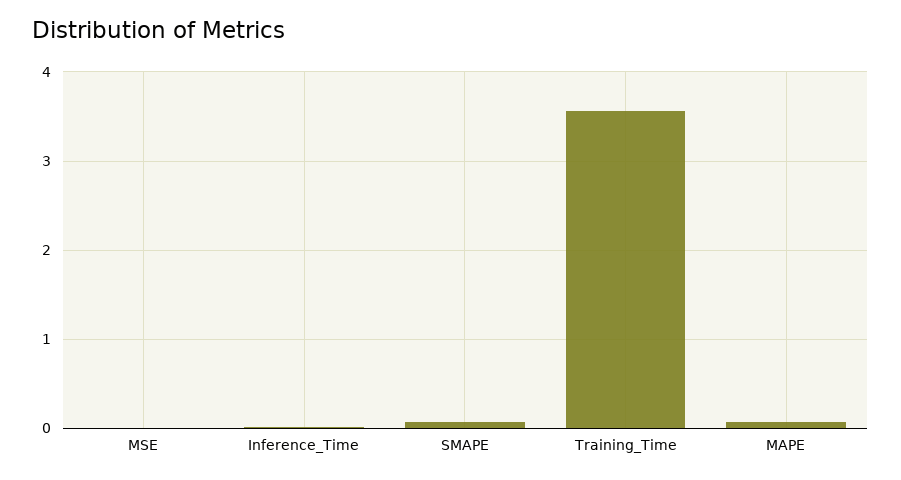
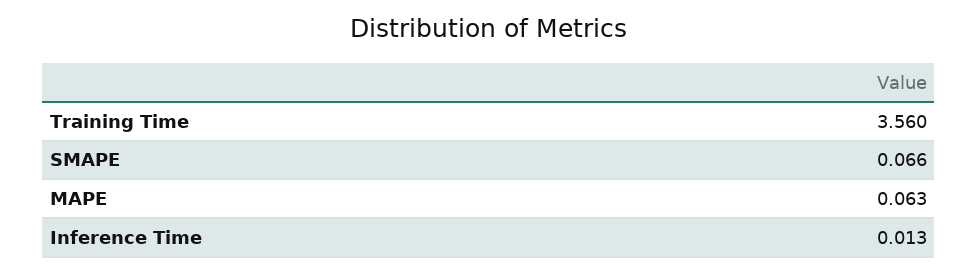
MSE: 0 -> none

